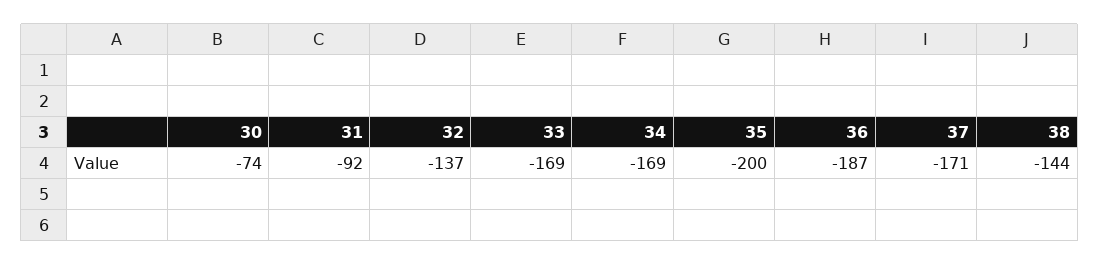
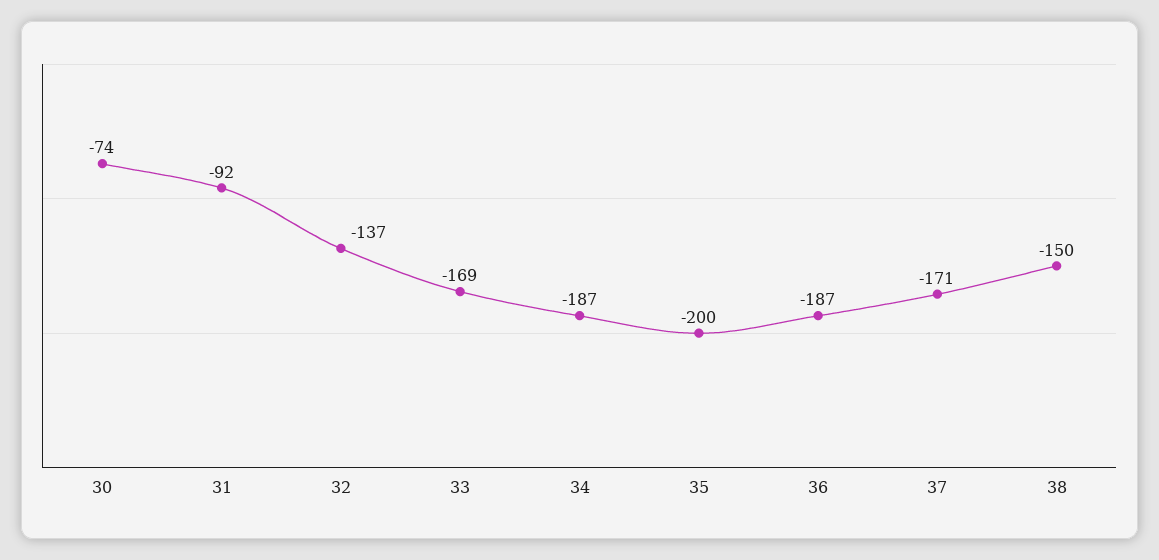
34: -169 -> -187
38: -144 -> -150

